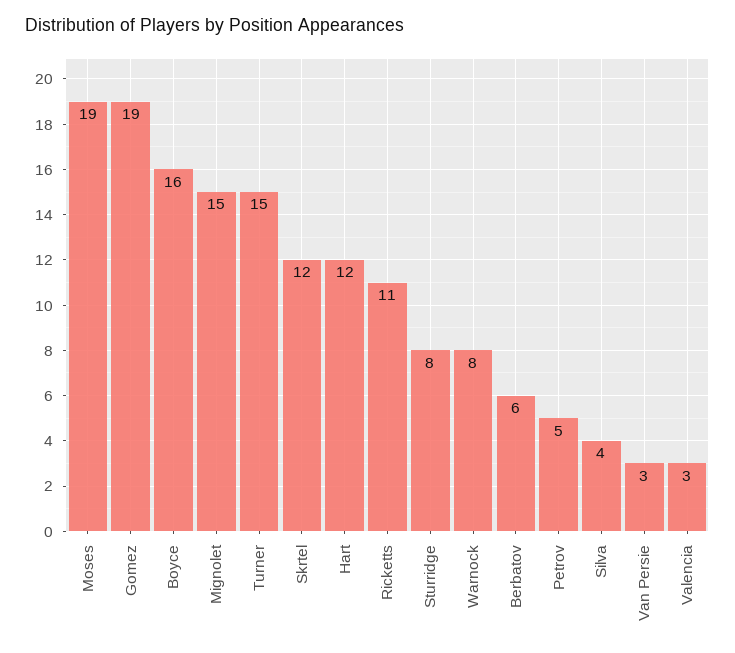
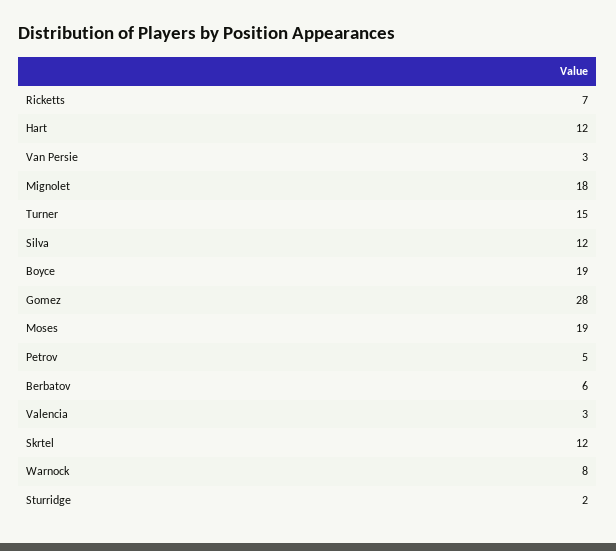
Gomez: 19 -> 28
Boyce: 16 -> 19
Mignolet: 15 -> 18
Ricketts: 11 -> 7
Sturridge: 8 -> 2
Silva: 4 -> 12

